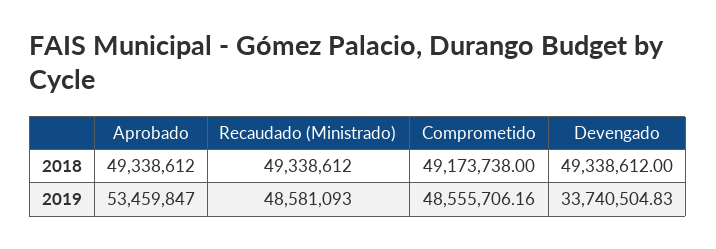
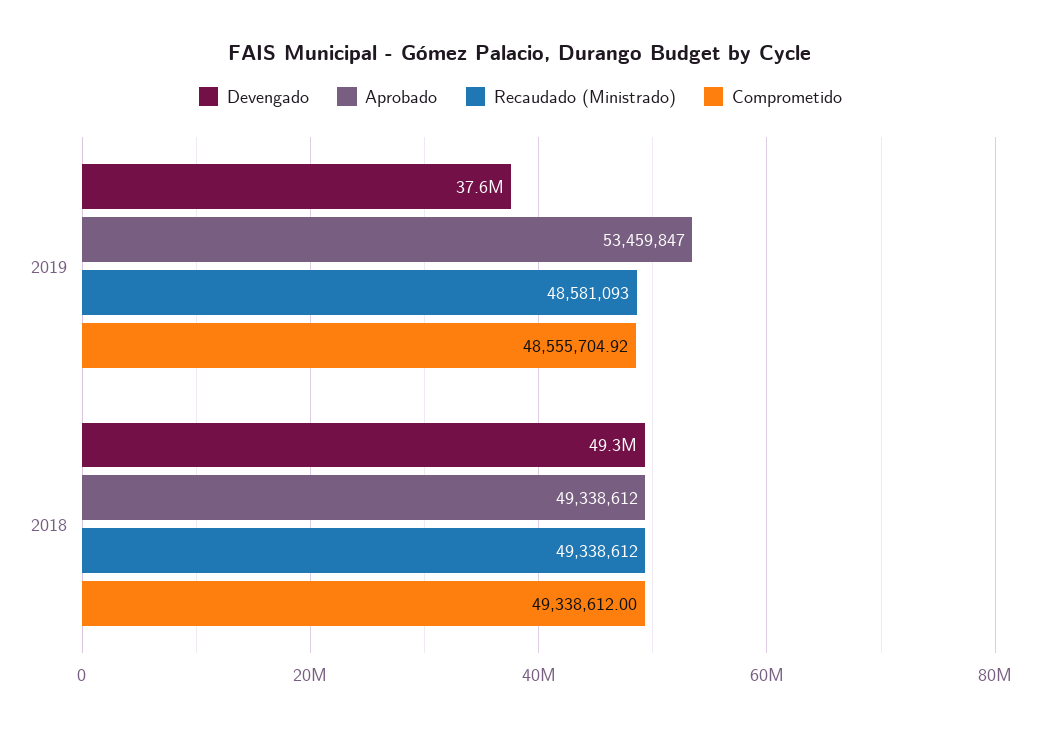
Comprometido, 2018: 49173738 -> 49338612
Comprometido, 2019: 48555706.16 -> 48555704.92
Devengado, 2019: 33740504.83 -> 37600000

